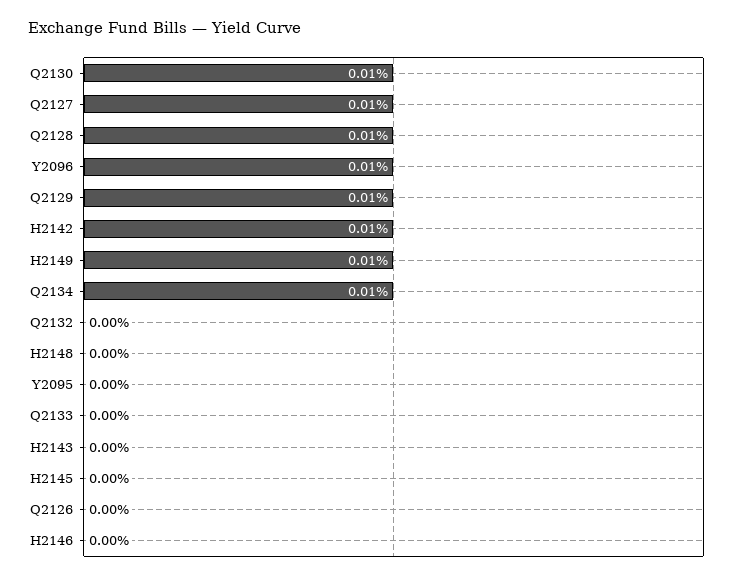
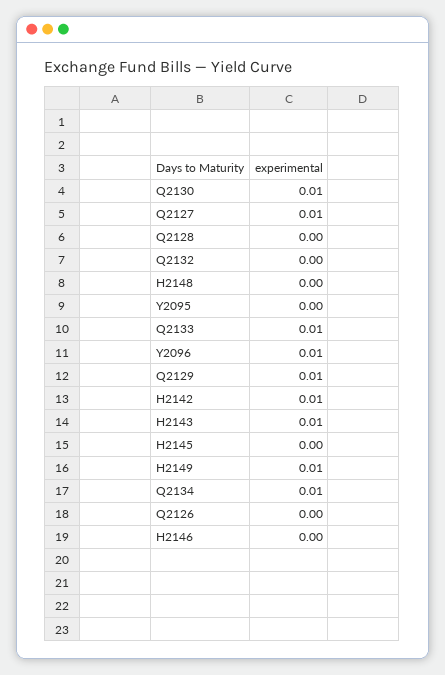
Q2128: 0.01 -> 0
Q2133: 0 -> 0.01
H2143: 0 -> 0.01

